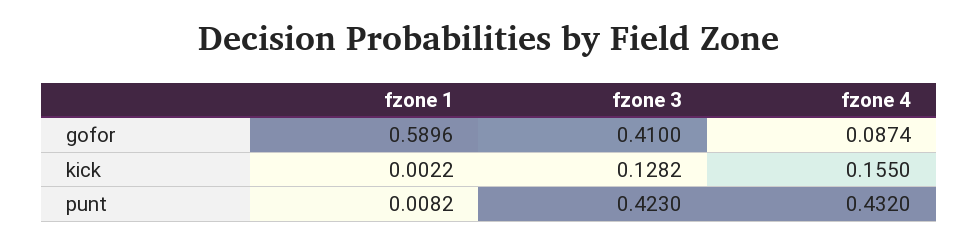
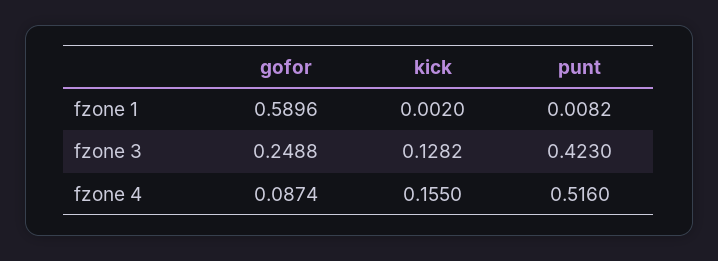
fzone 3, gofor: 0.41 -> 0.2488
fzone 1, kick: 0.0022 -> 0.002
fzone 4, punt: 0.432 -> 0.516

